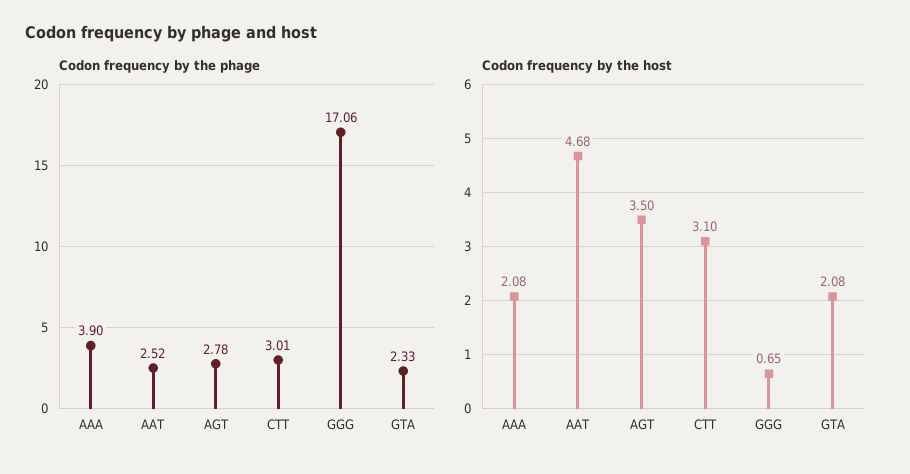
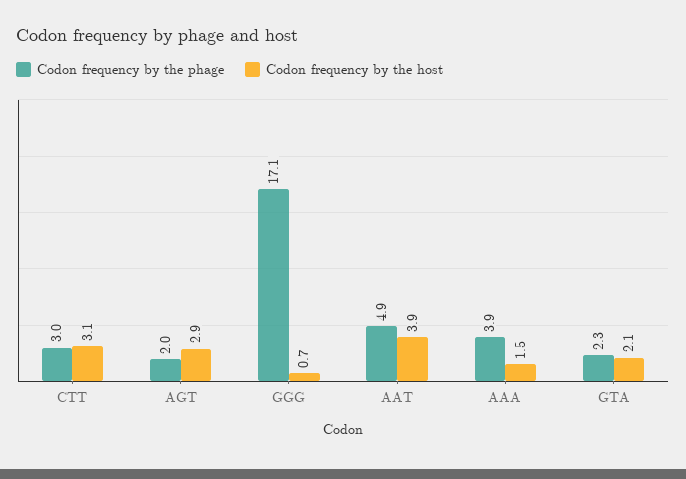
Codon frequency by the phage, AAT: 2.52 -> 4.9
Codon frequency by the phage, AGT: 2.78 -> 2
Codon frequency by the host, AAA: 2.08 -> 1.5
Codon frequency by the host, AAT: 4.68 -> 3.9
Codon frequency by the host, AGT: 3.5 -> 2.9

